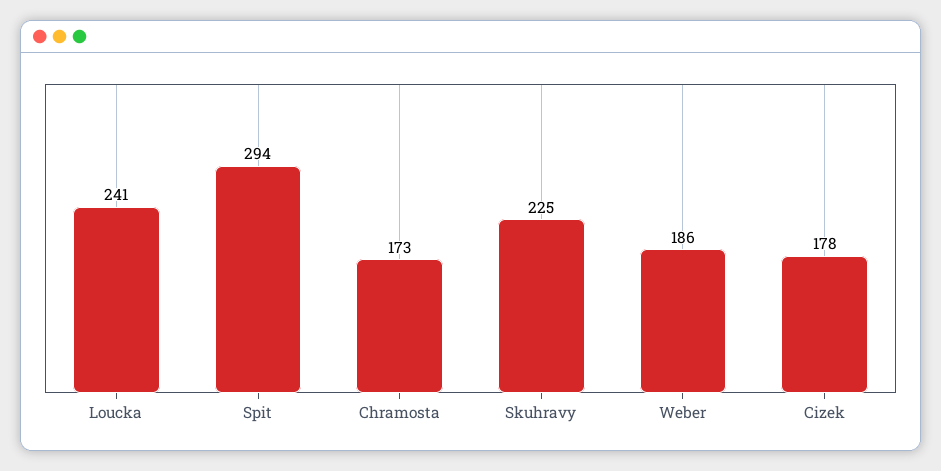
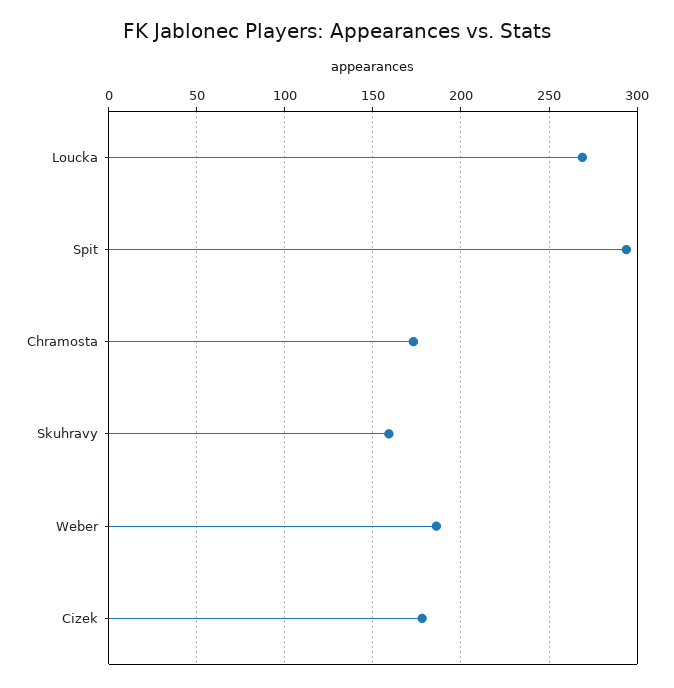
Loucka: 241 -> 270
Skuhravy: 225 -> 160

